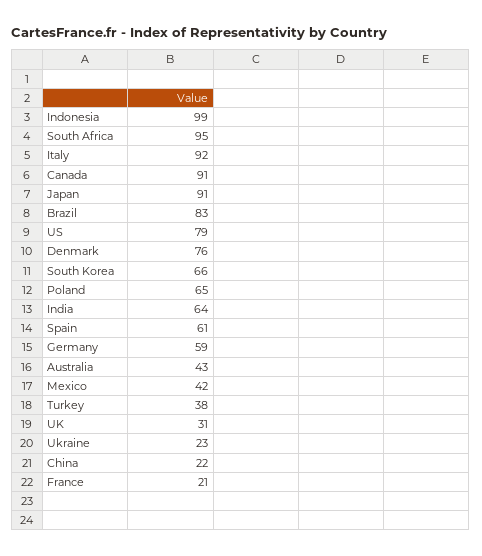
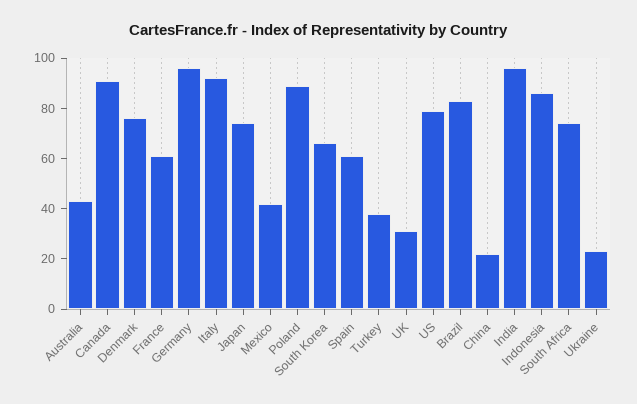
Indonesia: 99 -> 85
South Africa: 95 -> 75
Japan: 91 -> 75
Poland: 65 -> 90
India: 64 -> 95
Germany: 59 -> 95
France: 21 -> 60

